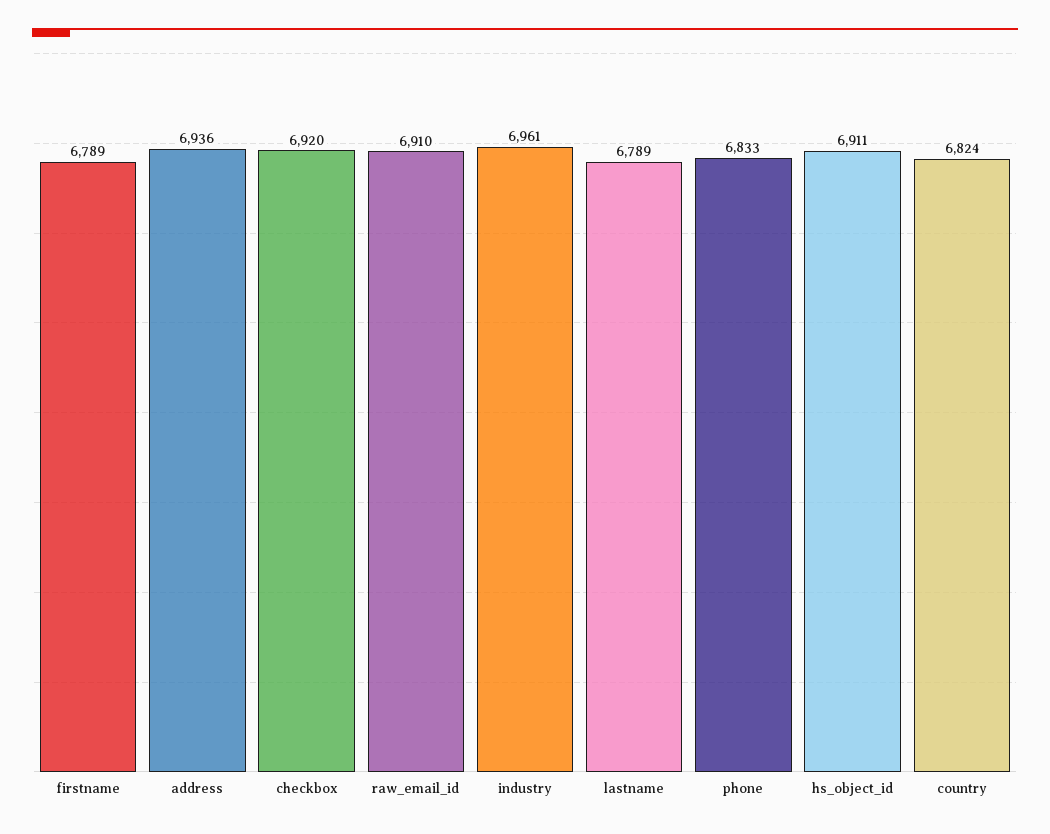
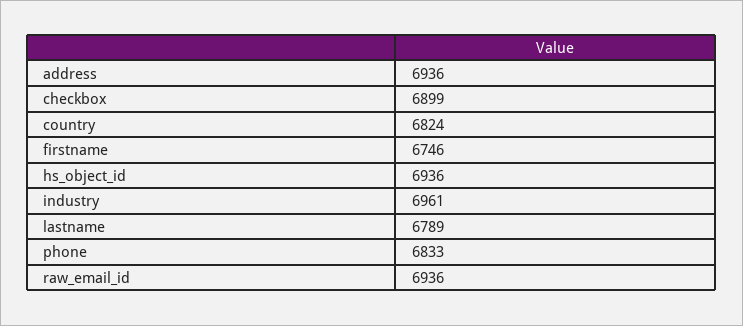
firstname: 6789 -> 6746
checkbox: 6920 -> 6899
raw_email_id: 6910 -> 6936
hs_object_id: 6911 -> 6936

